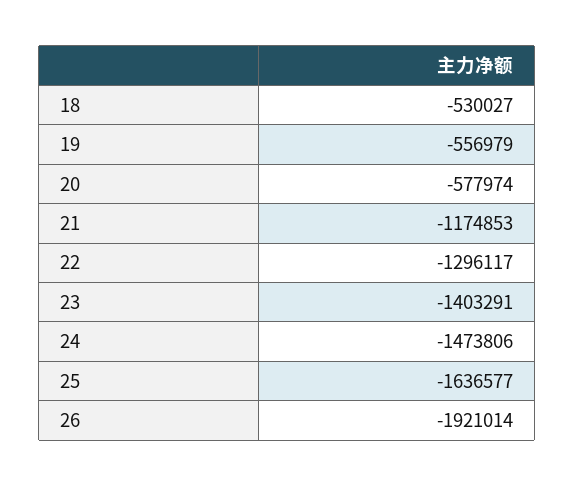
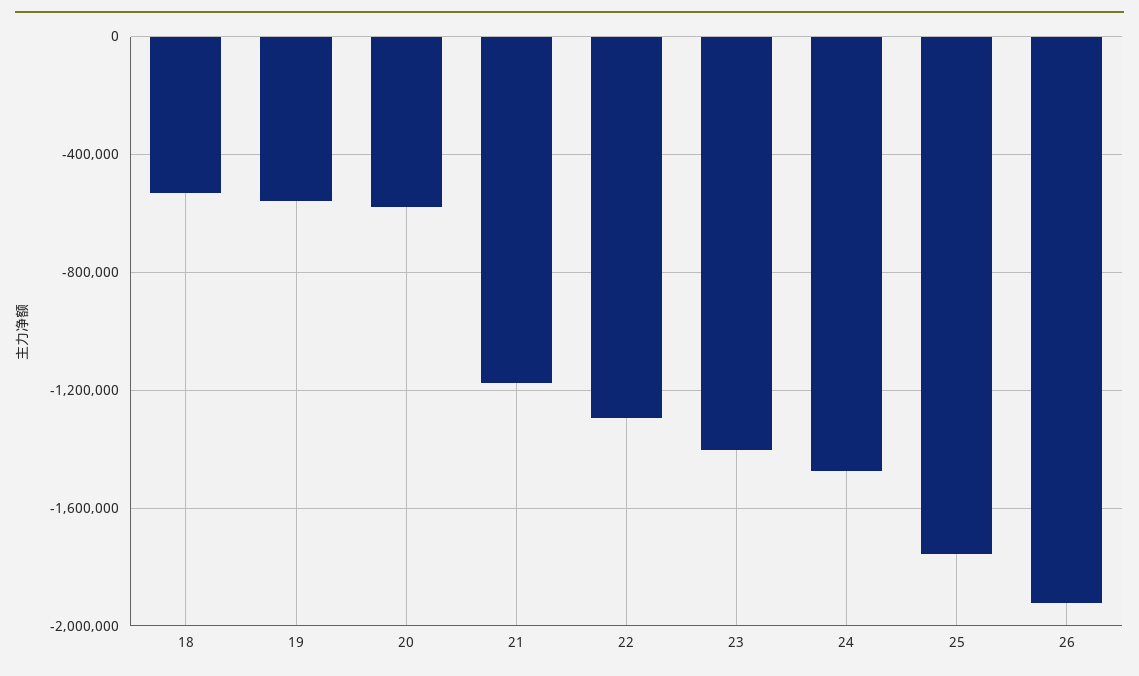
25: -1636577 -> -1750000

